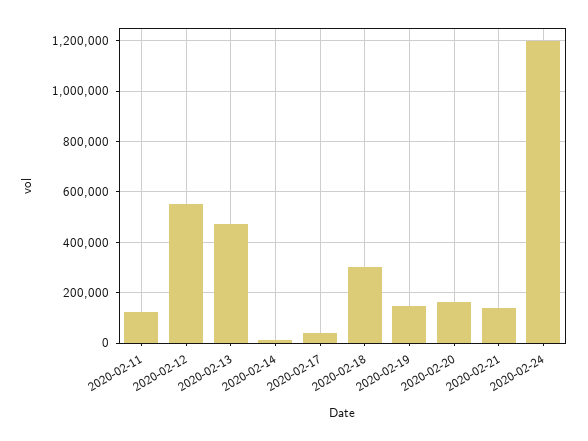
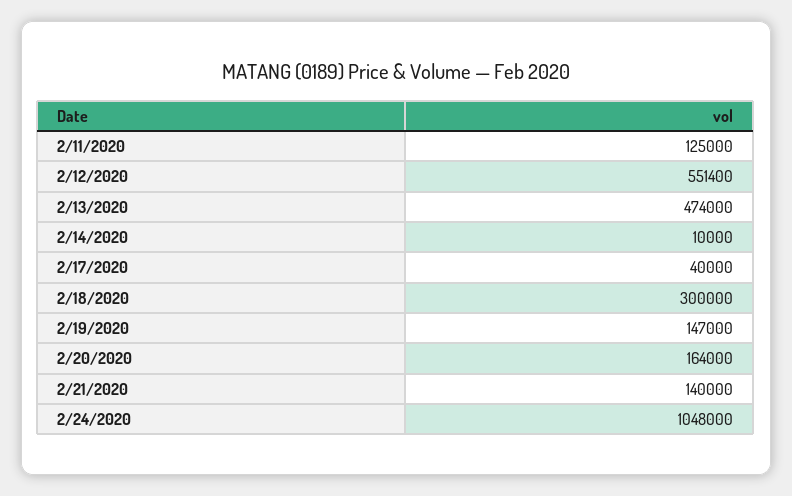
2020-02-24: 1200000 -> 1048000

